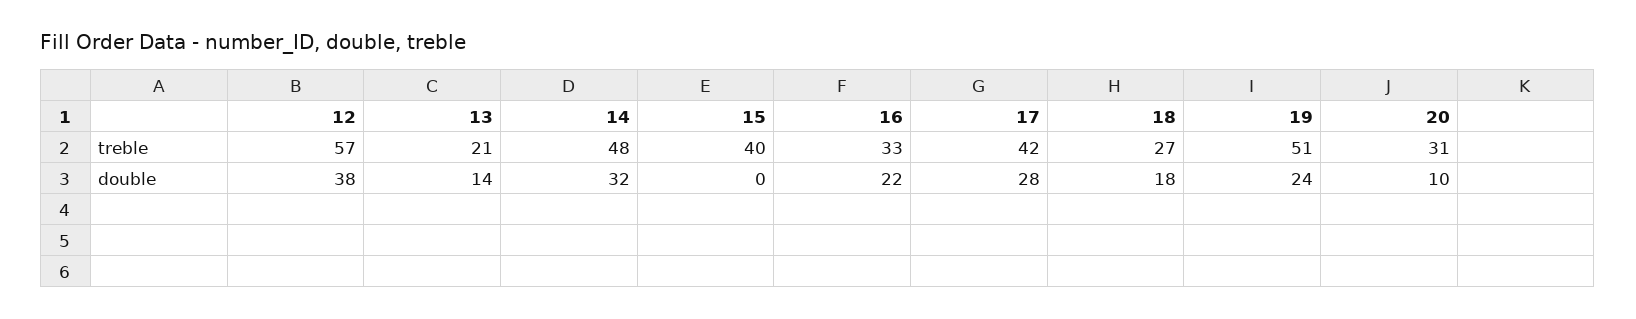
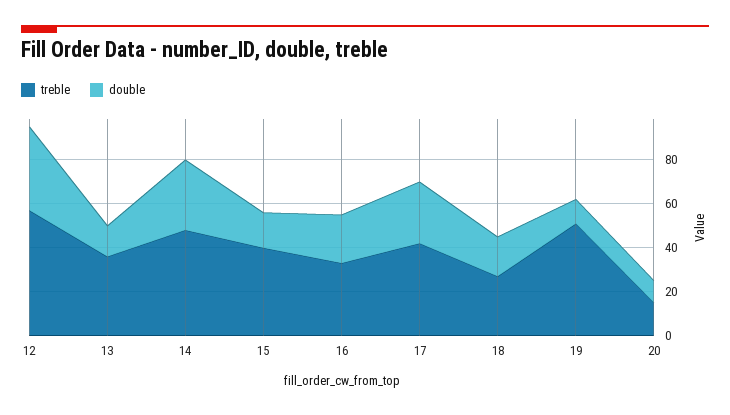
treble, 13: 21 -> 35
treble, 20: 31 -> 15
double, 15: 0 -> 15
double, 19: 24 -> 10

